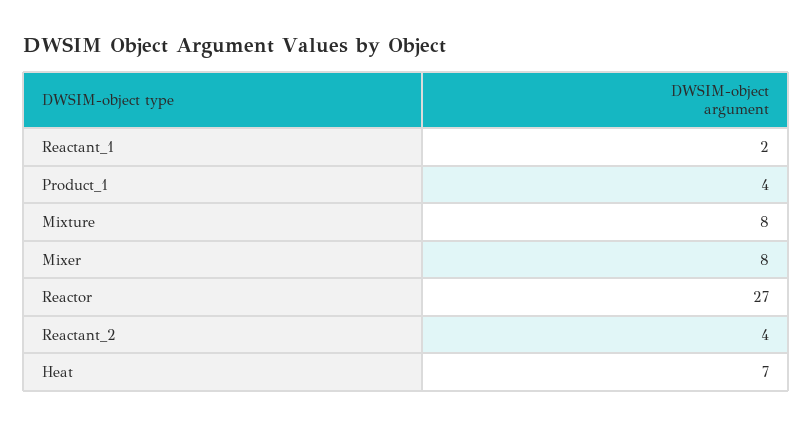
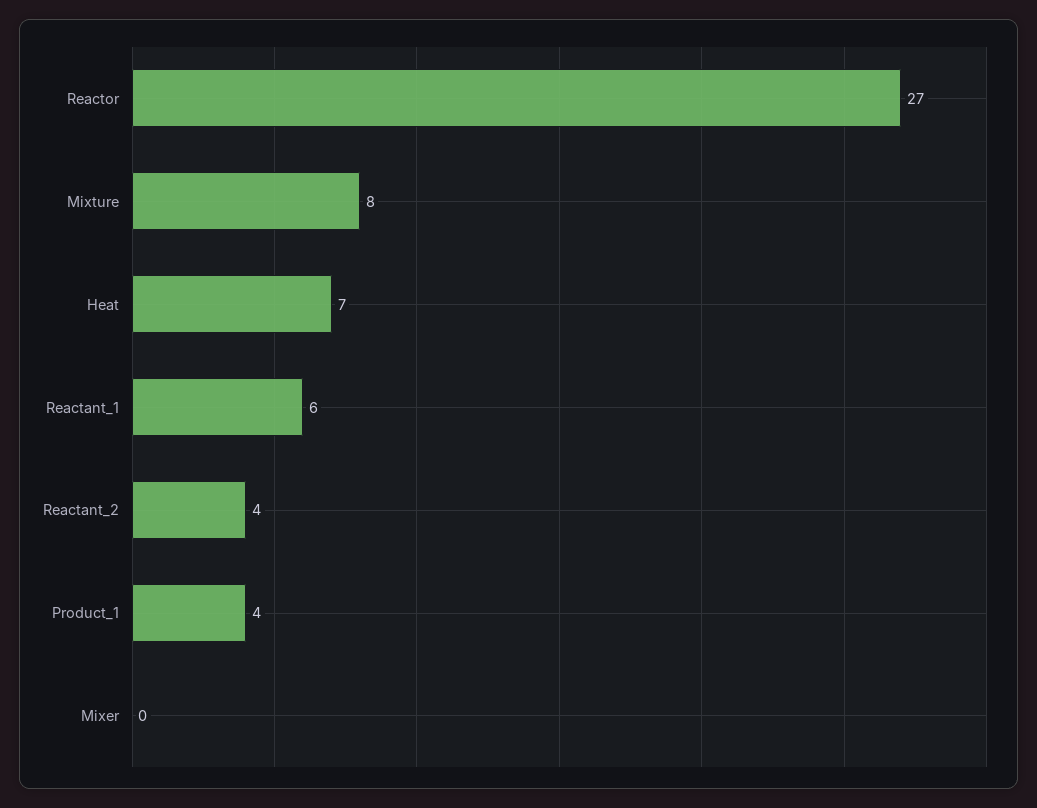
Reactant_1: 2 -> 6
Mixer: 8 -> 0

